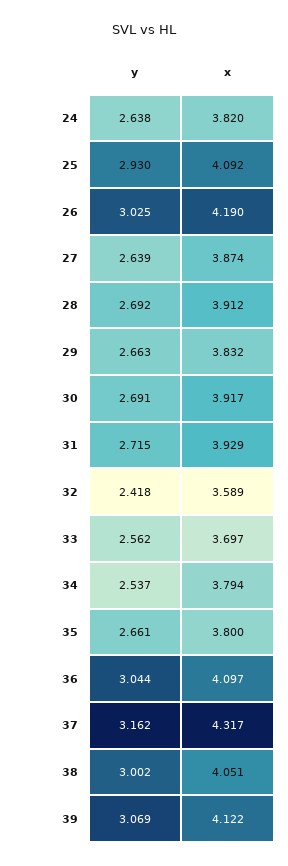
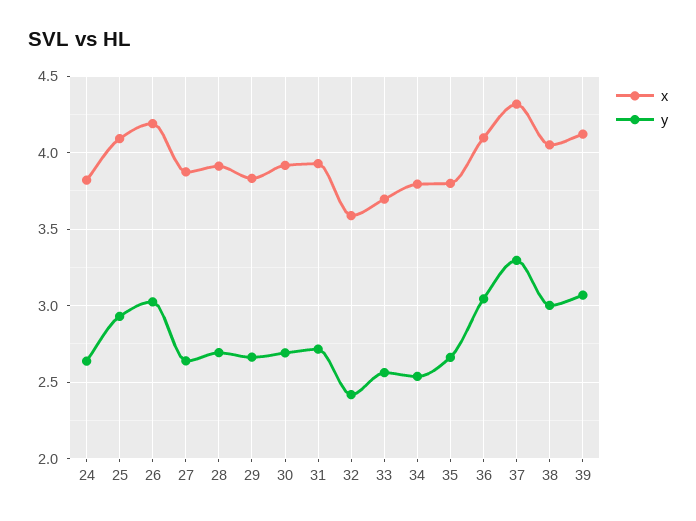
y, 37: 3.162 -> 3.3

